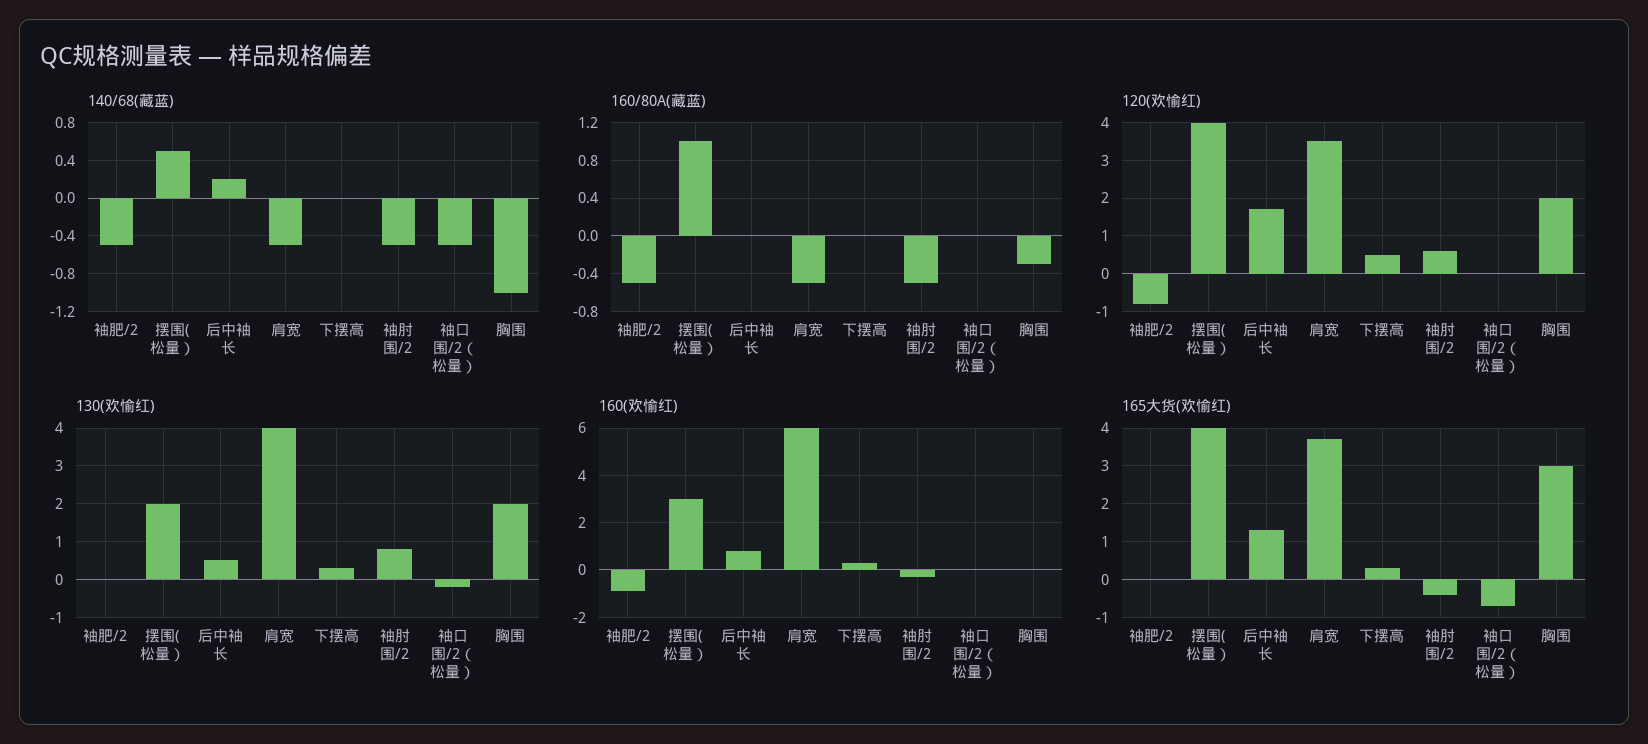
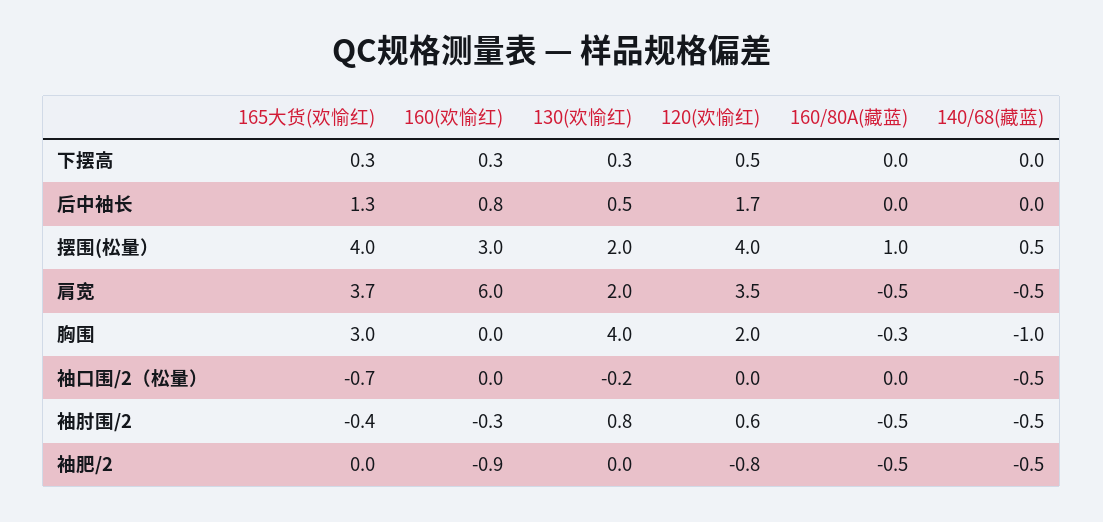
140/68(藏蓝), 后中袖长: 0.2 -> 0
130(欢愉红), 肩宽: 4 -> 2
130(欢愉红), 胸围: 2 -> 4

